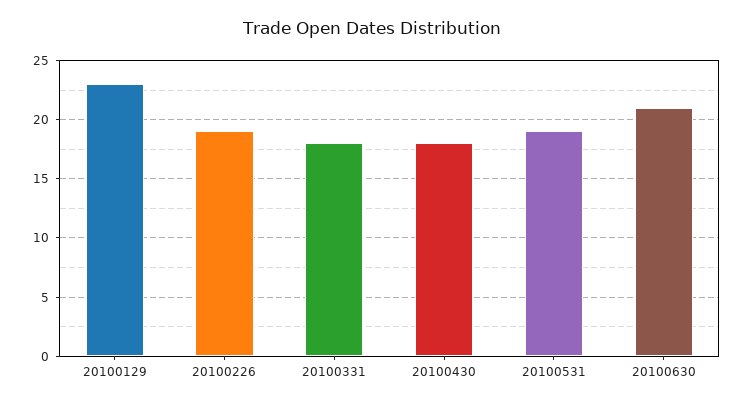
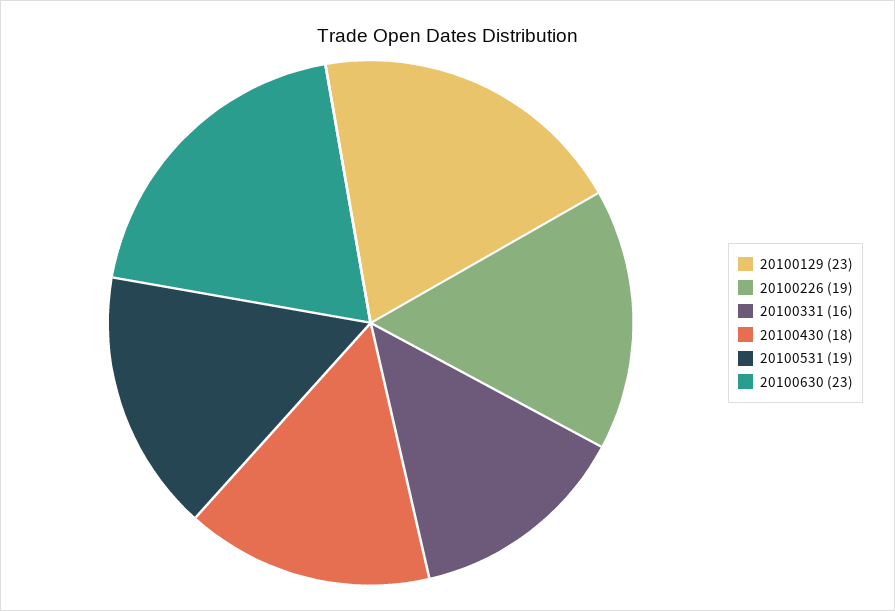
20100331: 18 -> 16
20100630: 21 -> 23

